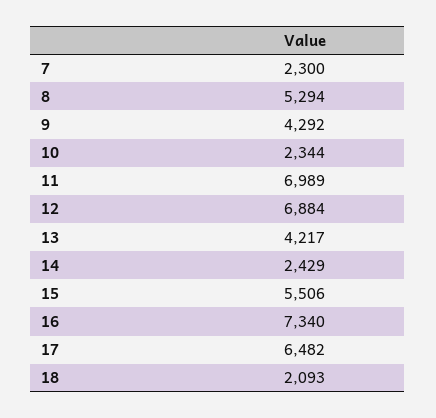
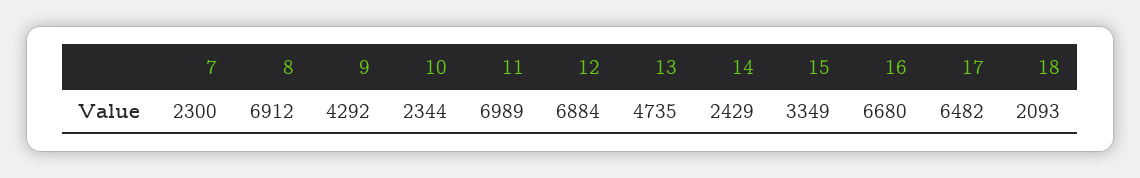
8: 5294 -> 6912
13: 4217 -> 4735
15: 5506 -> 3349
16: 7340 -> 6680

